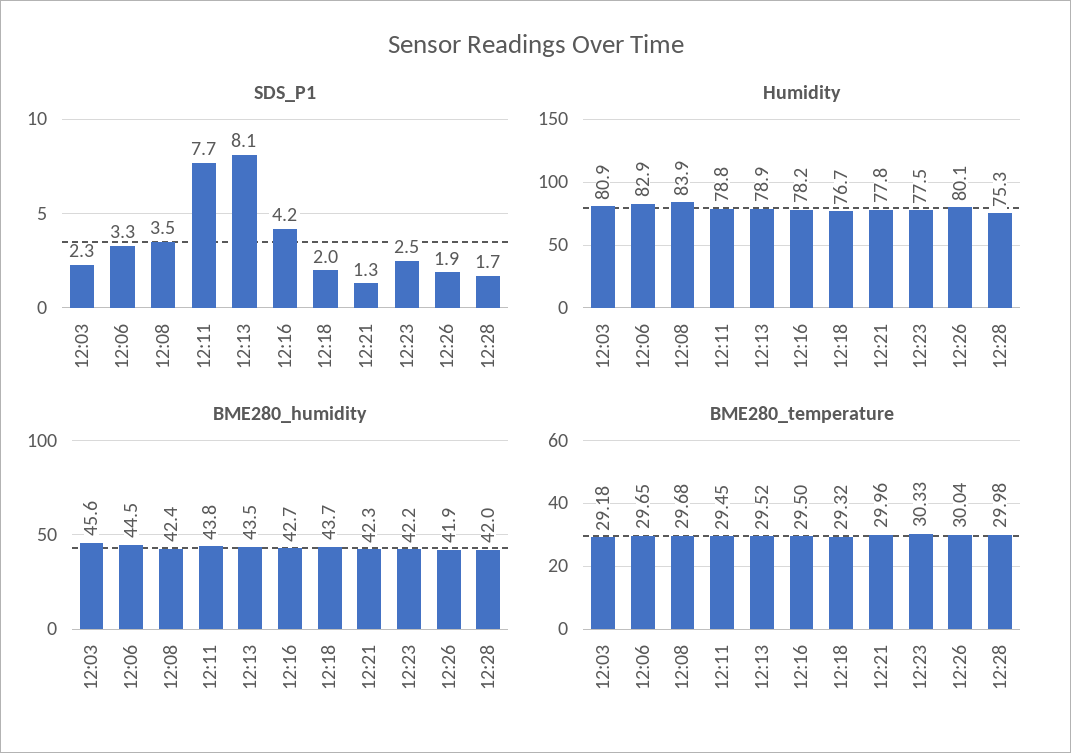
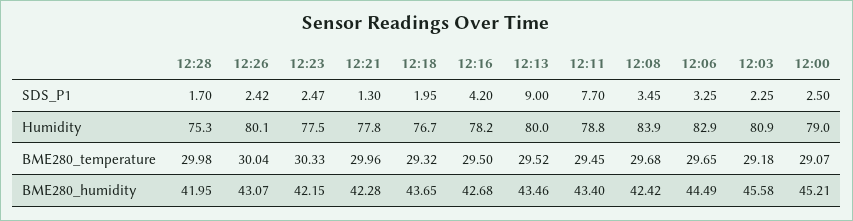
SDS_P1, 12:13: 8.1 -> 9
SDS_P1, 12:26: 1.9 -> 2.42
Humidity, 12:13: 78.9 -> 80
BME280_humidity, 12:11: 43.8 -> 43.4
BME280_humidity, 12:26: 41.9 -> 43.07
SDS_P1, 12:00: none -> 2.5
Humidity, 12:00: none -> 79
BME280_temperature, 12:00: none -> 29.07
BME280_humidity, 12:00: none -> 45.21

